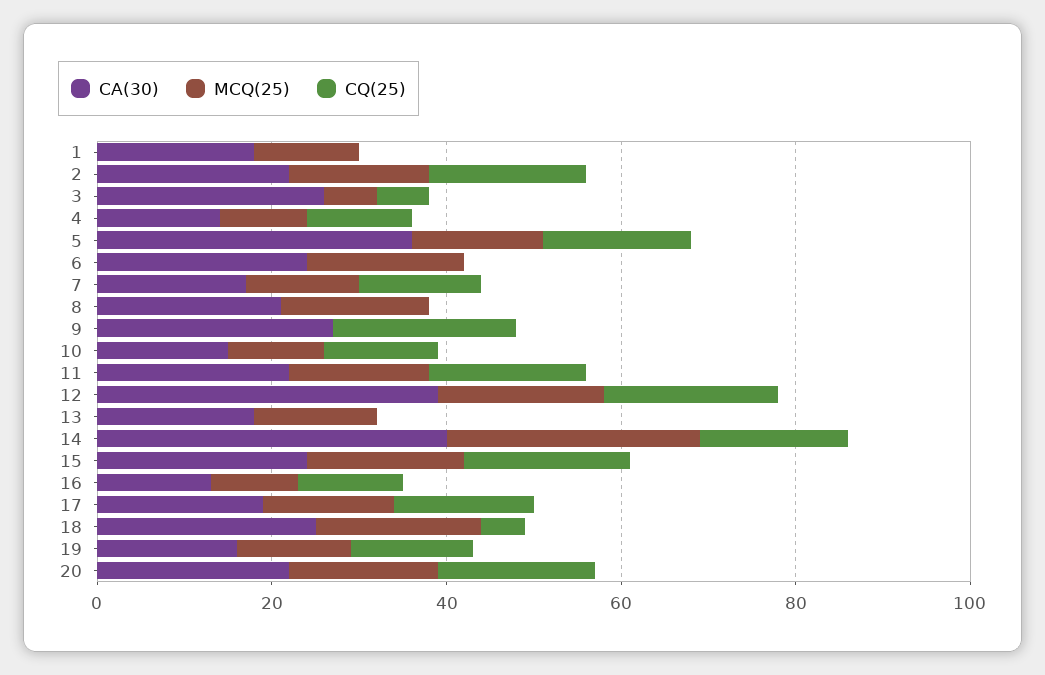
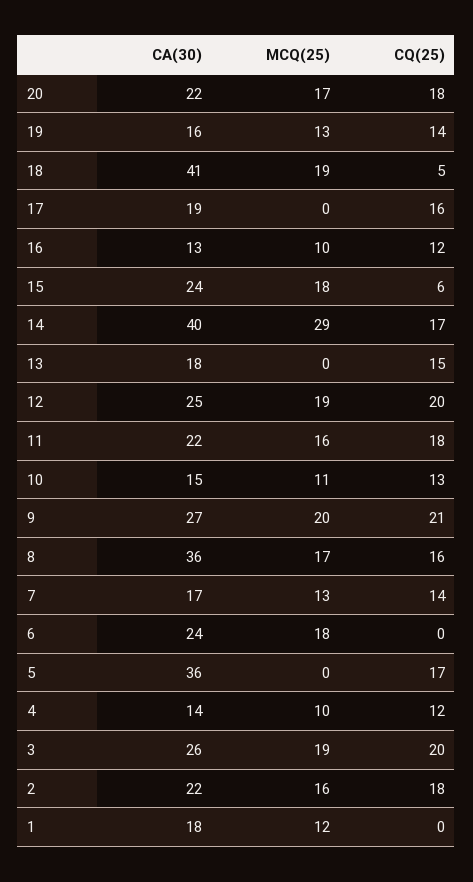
MCQ(25), 3: 5 -> 19
CQ(25), 3: 5 -> 20
MCQ(25), 5: 15 -> 0
CA(30), 8: 20 -> 36
CQ(25), 8: 0 -> 16
MCQ(25), 9: 0 -> 20
CA(30), 12: 40 -> 25
MCQ(25), 13: 15 -> 0
CQ(25), 13: 0 -> 15
CQ(25), 15: 20 -> 6
MCQ(25), 17: 15 -> 0
CA(30), 18: 25 -> 41

